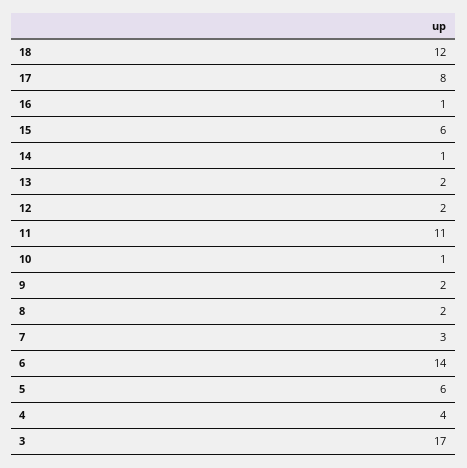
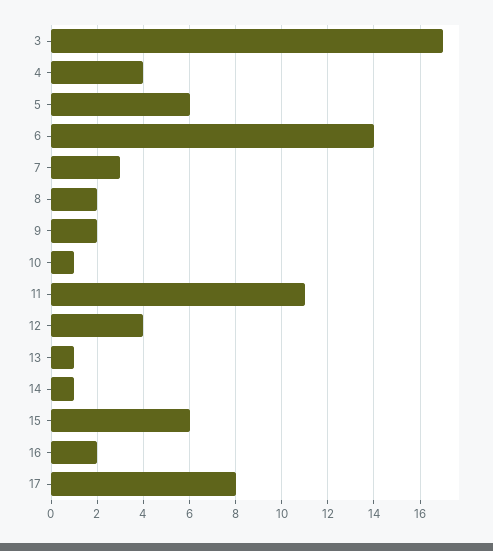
18: 12 -> none
16: 1 -> 2
13: 2 -> 1
12: 2 -> 4

